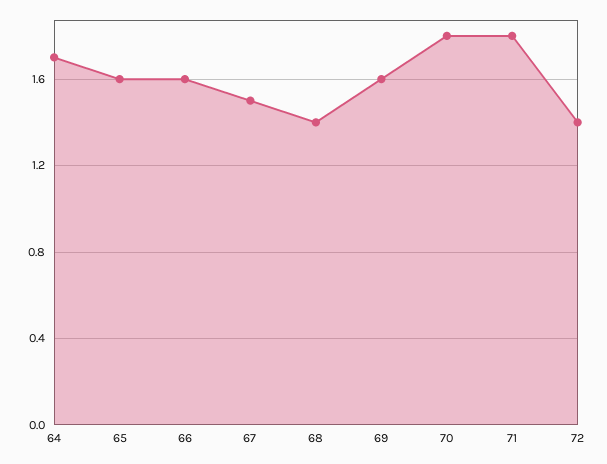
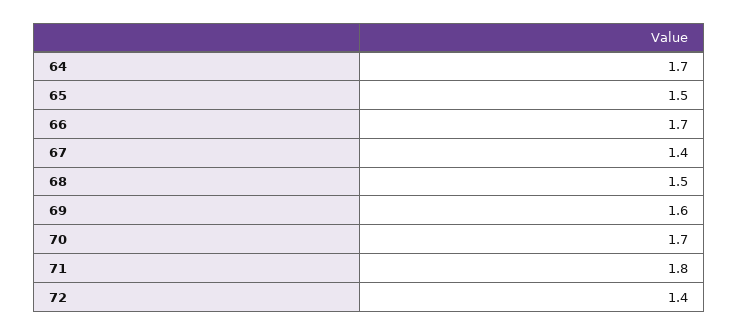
65: 1.6 -> 1.5
66: 1.6 -> 1.7
67: 1.5 -> 1.4
68: 1.4 -> 1.5
70: 1.8 -> 1.7

